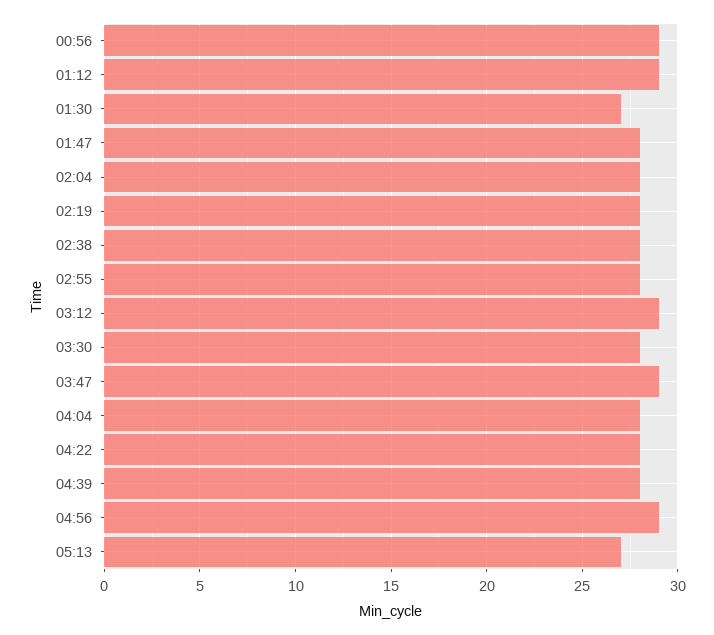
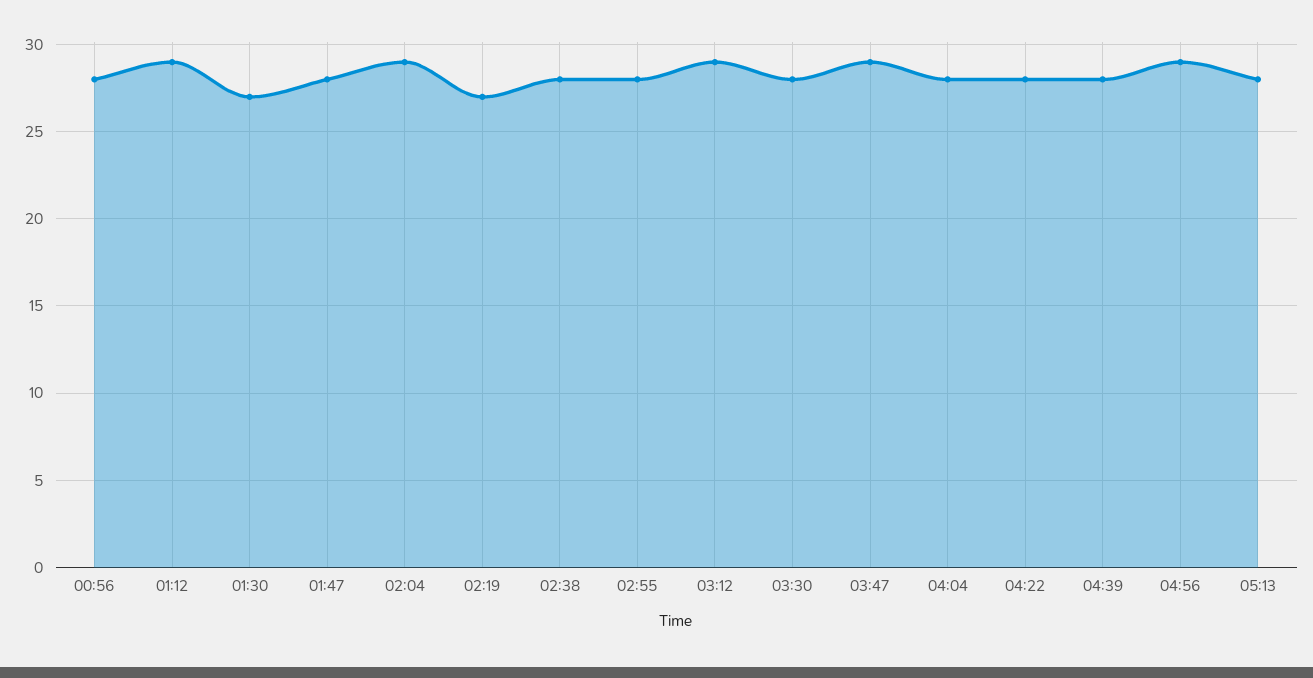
00:56: 29 -> 28
02:04: 28 -> 29
02:19: 28 -> 27
05:13: 27 -> 28

